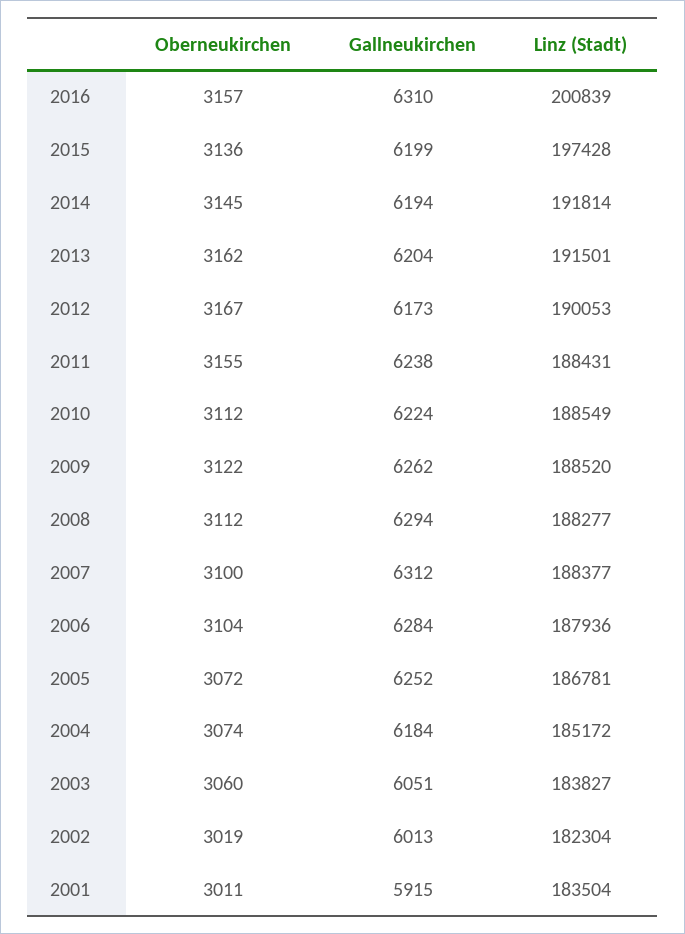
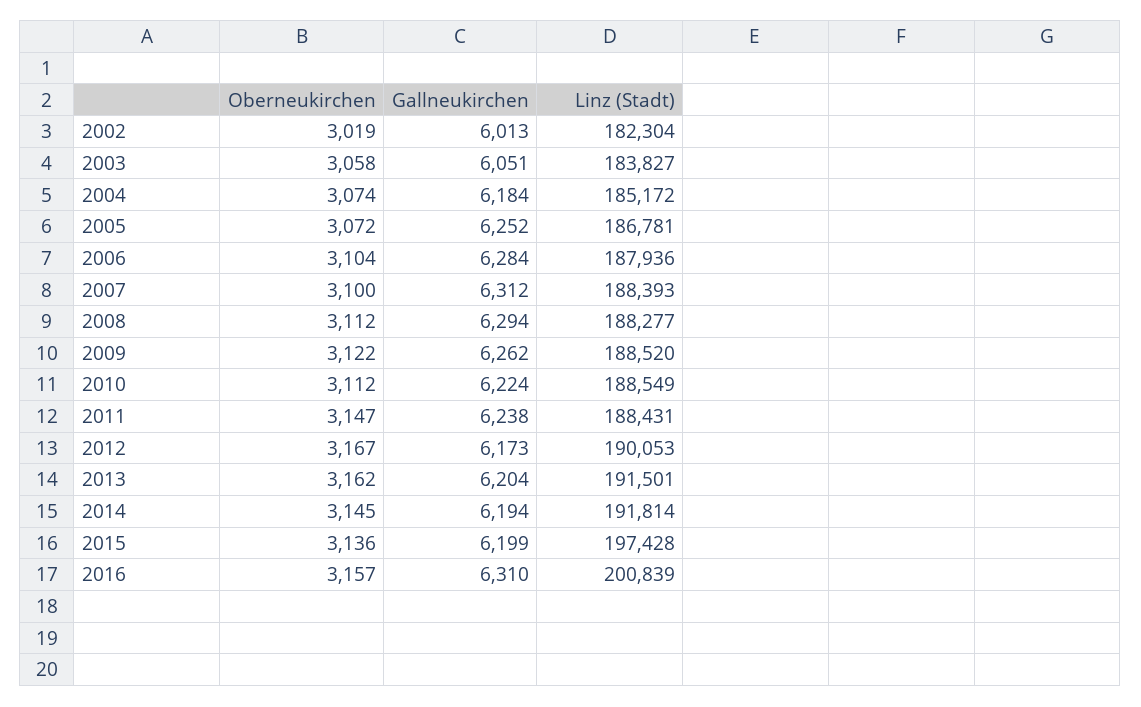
Oberneukirchen, 2011: 3155 -> 3147
Linz (Stadt), 2007: 188377 -> 188393
Oberneukirchen, 2003: 3060 -> 3058
Oberneukirchen, 2001: 3011 -> none
Gallneukirchen, 2001: 5915 -> none
Linz (Stadt), 2001: 183504 -> none

